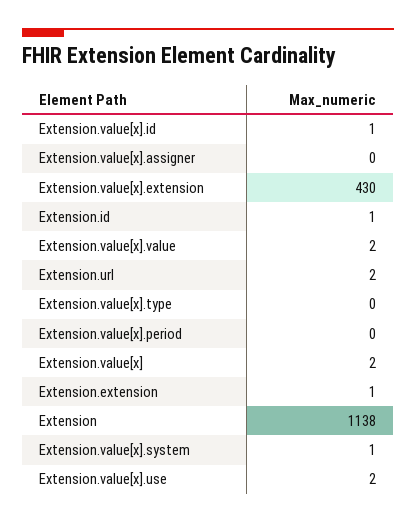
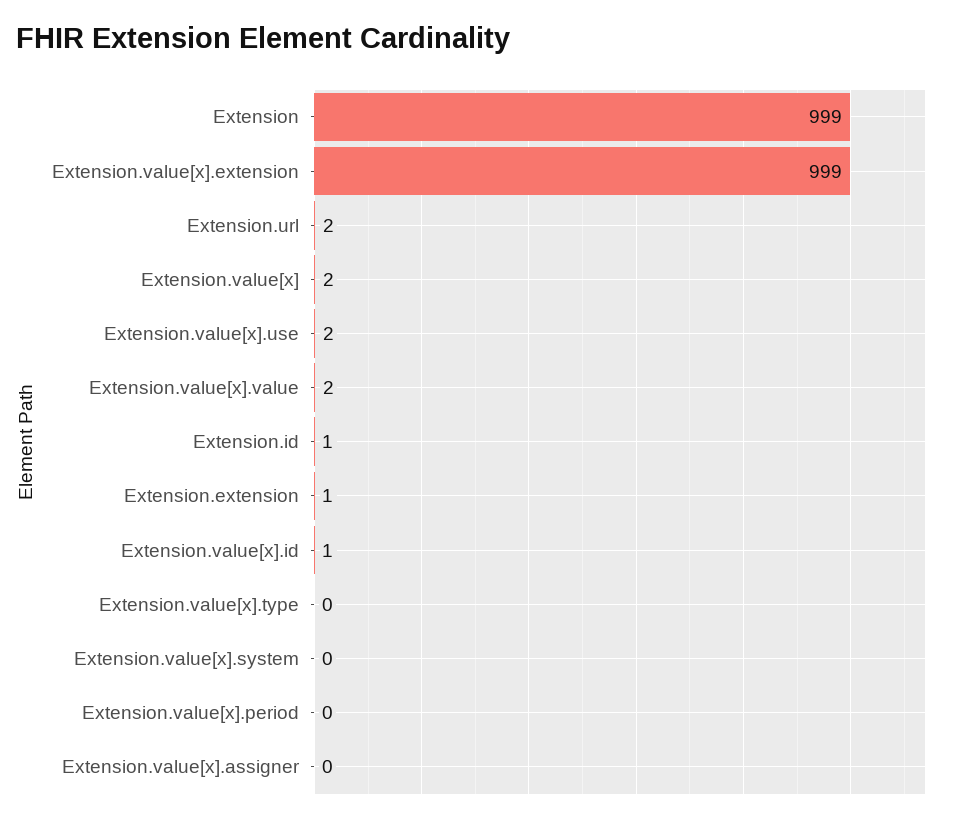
Extension.value[x].extension: 430 -> 999
Extension: 1138 -> 999
Extension.value[x].system: 1 -> 0

